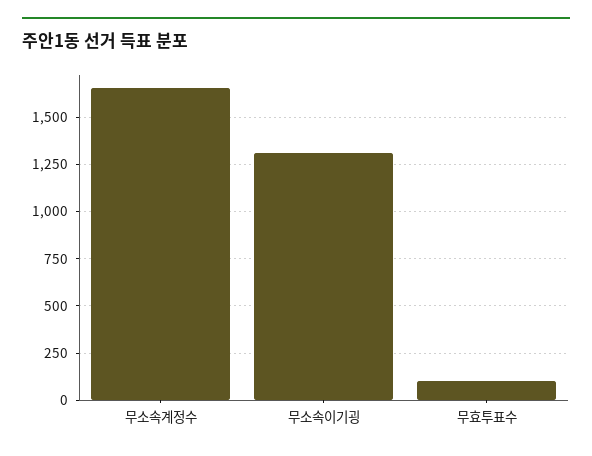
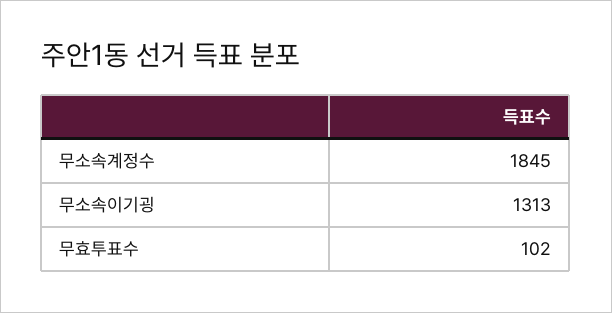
무소속계정수: 1650 -> 1845

